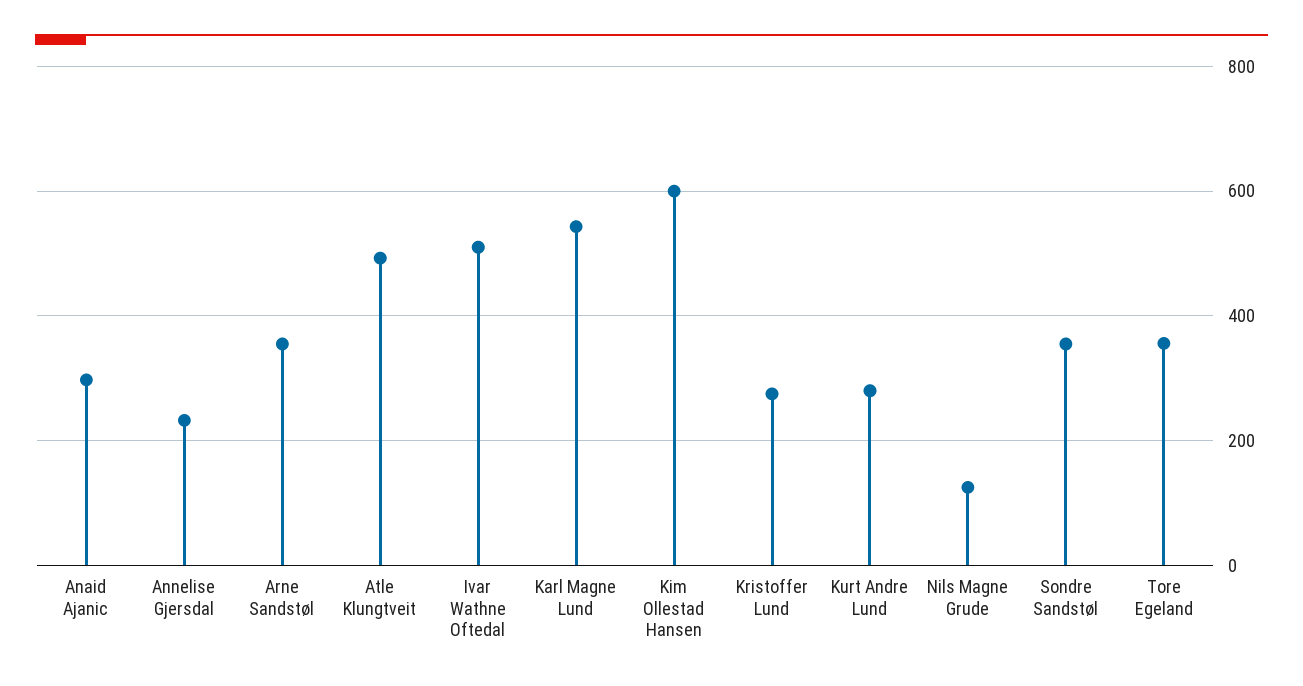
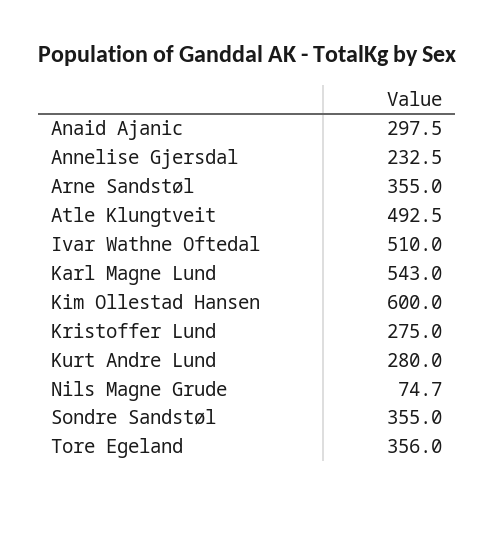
Nils Magne Grude: 120 -> 74.7

